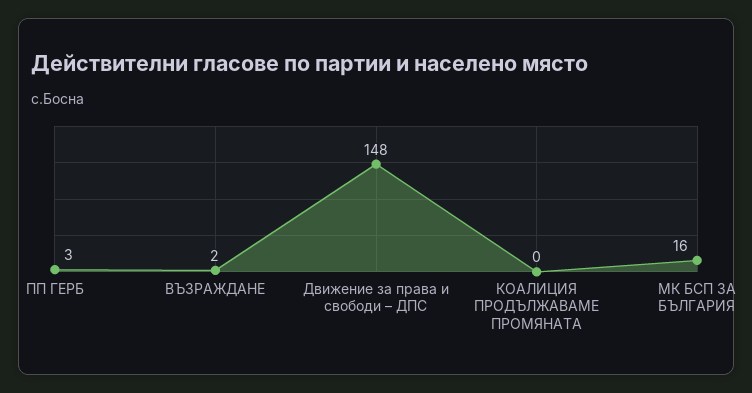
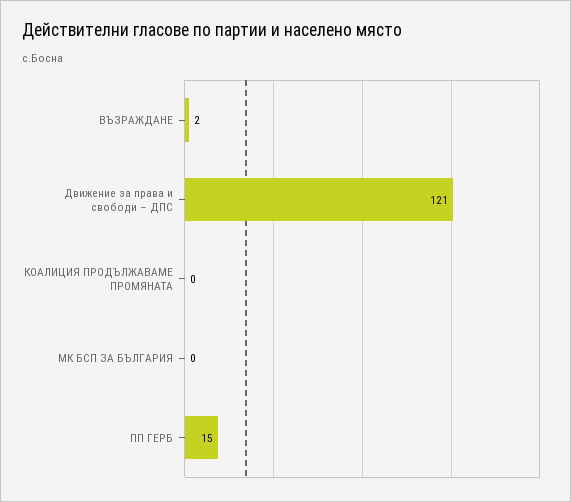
ПП ГЕРБ: 3 -> 15
Движение за права и свободи – ДПС: 148 -> 121
МК БСП ЗА БЪЛГАРИЯ: 16 -> 0

